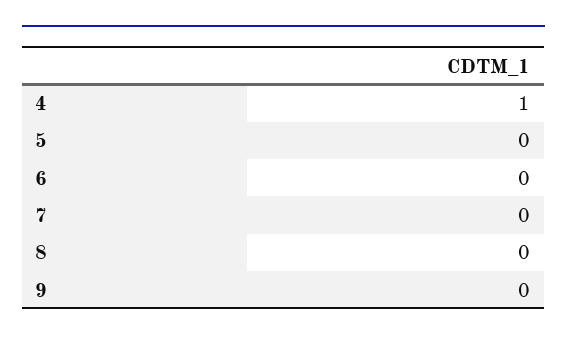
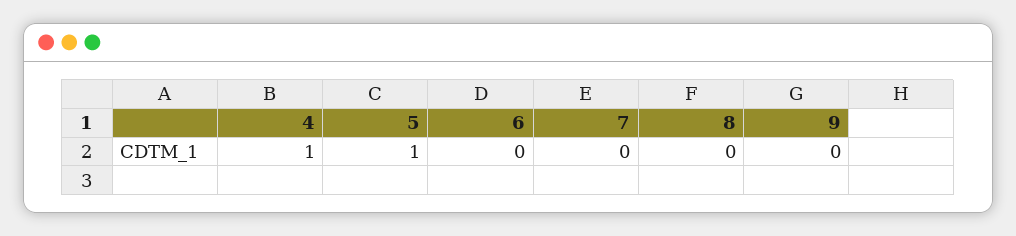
5: 0 -> 1

